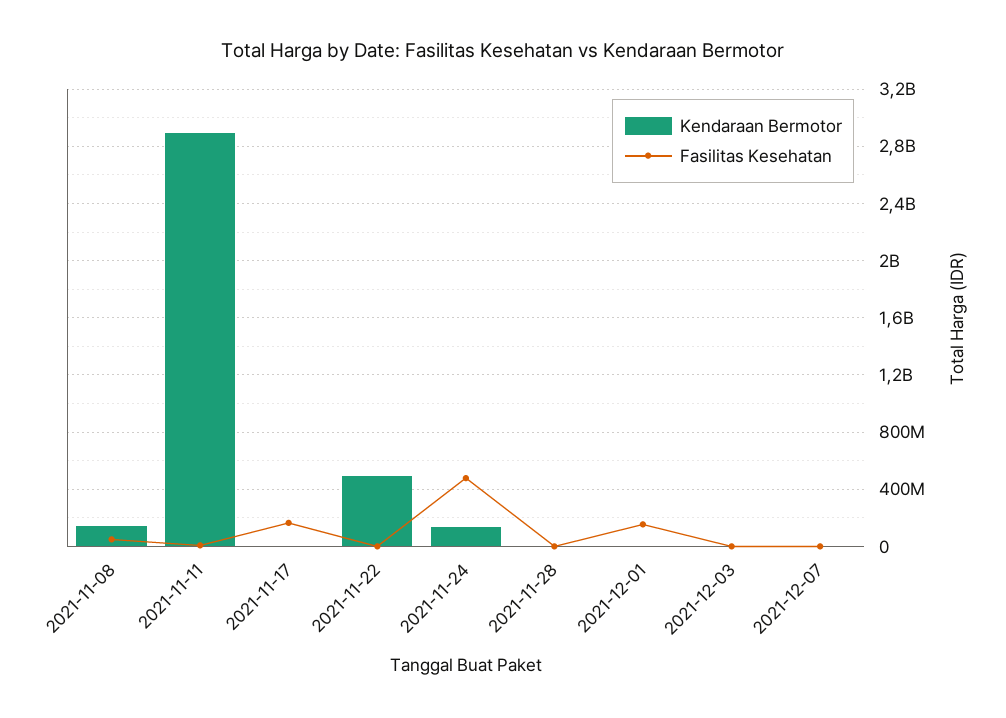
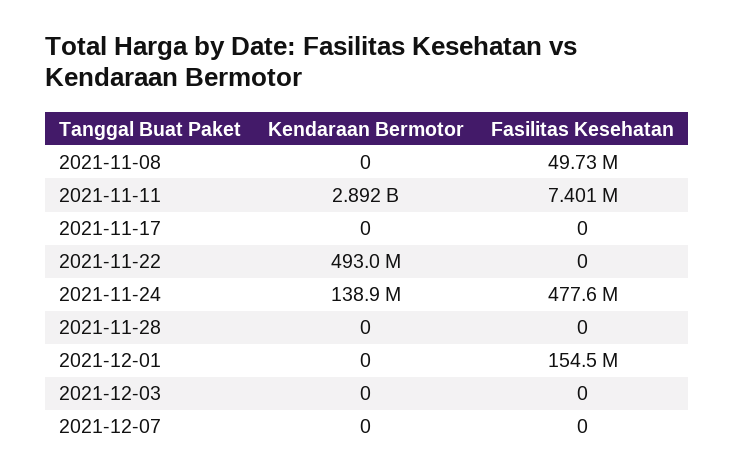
Kendaraan Bermotor, 2021-11-08: 150000000 -> 0
Fasilitas Kesehatan, 2021-11-17: 150000000 -> 0

